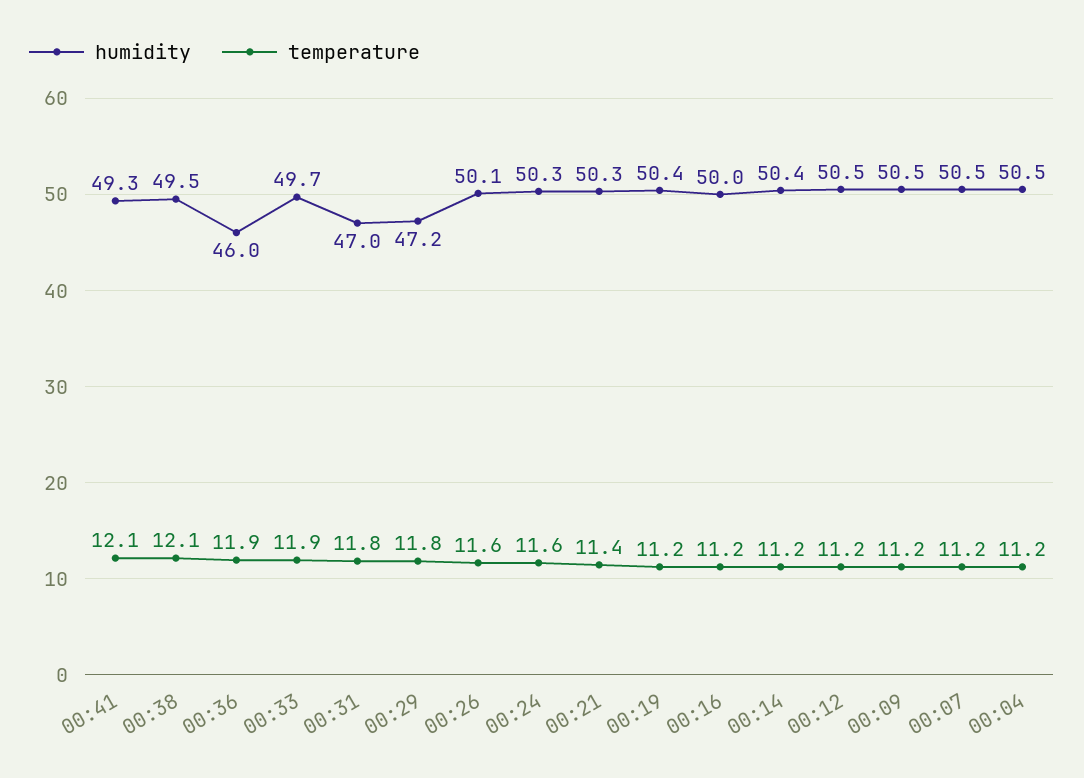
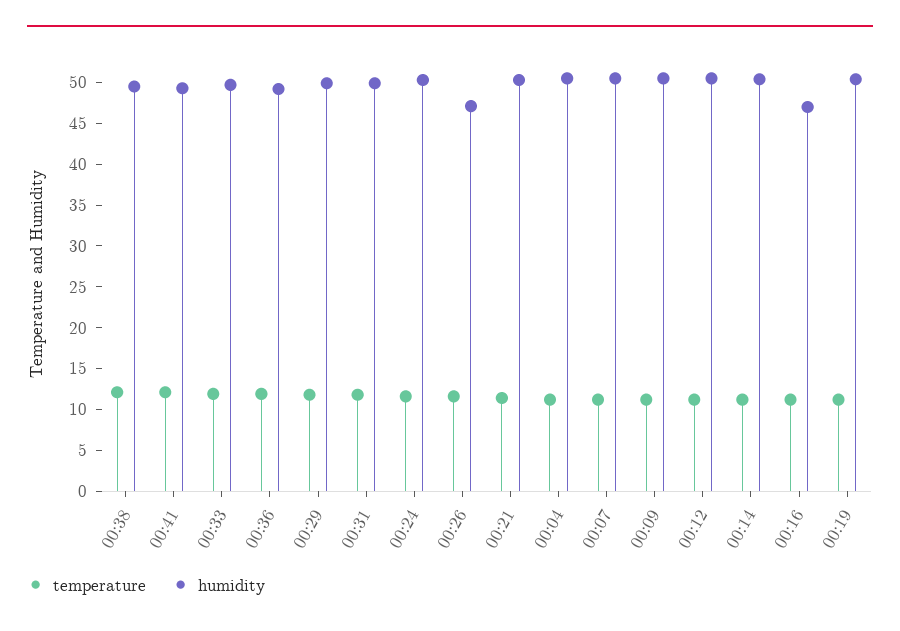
humidity, 00:36: 46 -> 49
humidity, 00:31: 47 -> 50
humidity, 00:29: 47.2 -> 50
humidity, 00:26: 50.1 -> 47
humidity, 00:16: 50 -> 47

